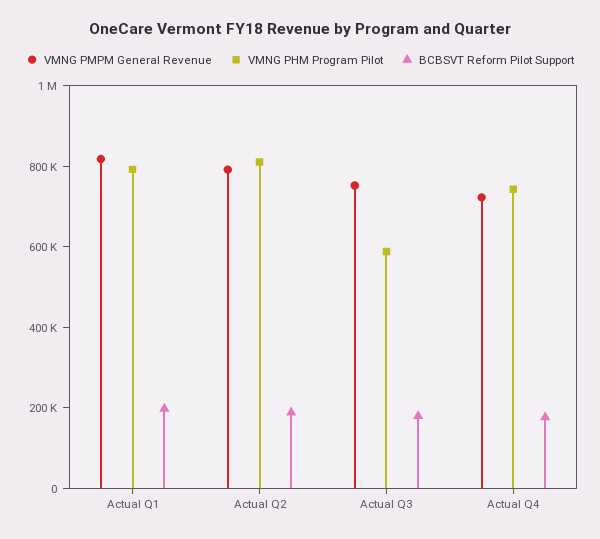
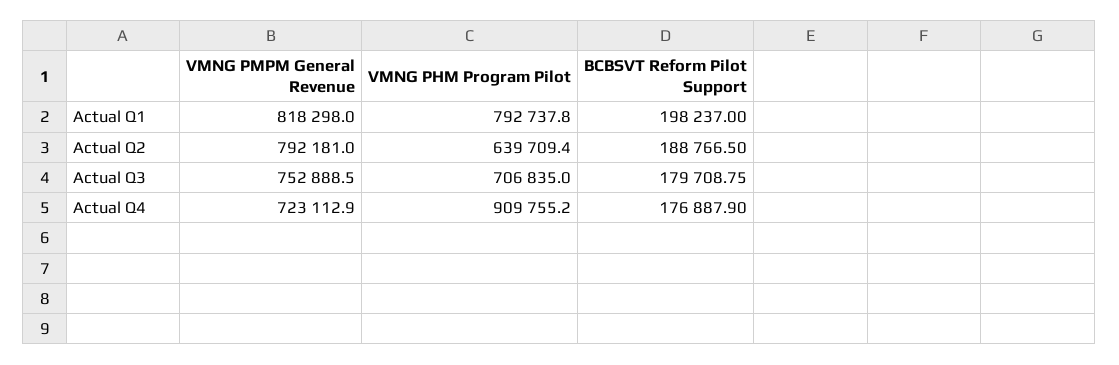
VMNG PHM Program Pilot, Actual Q2: 800000 -> 639709.4
VMNG PHM Program Pilot, Actual Q3: 600000 -> 706835
VMNG PHM Program Pilot, Actual Q4: 750000 -> 909755.2

